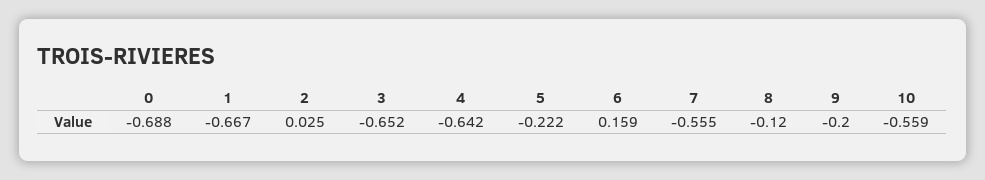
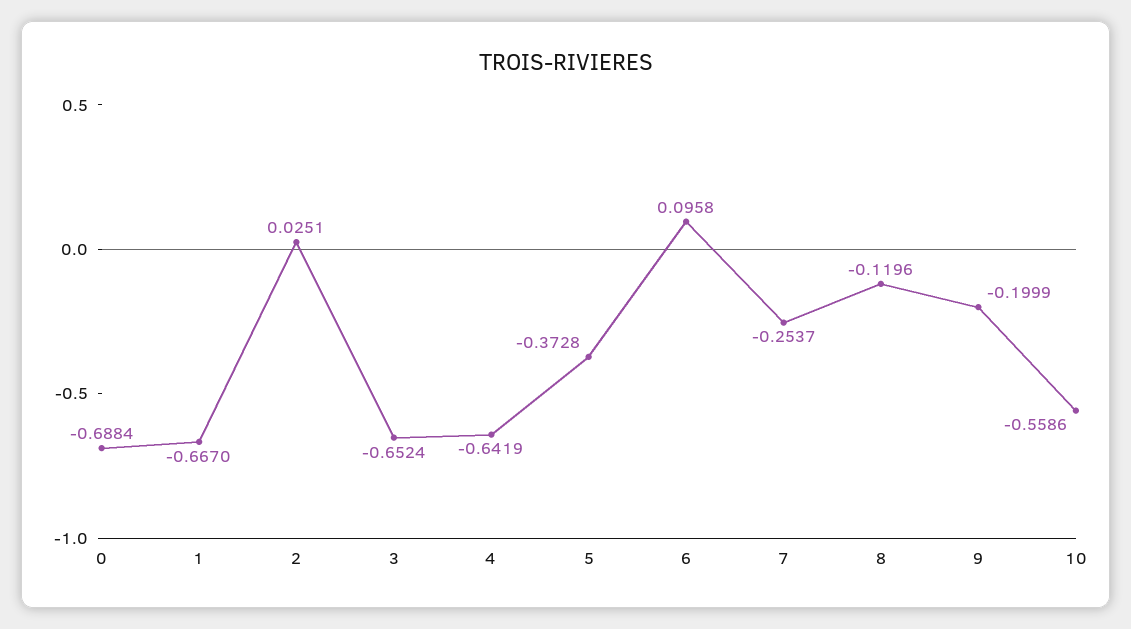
5: -0.222 -> -0.3728
6: 0.159 -> 0.0958
7: -0.555 -> -0.2537

